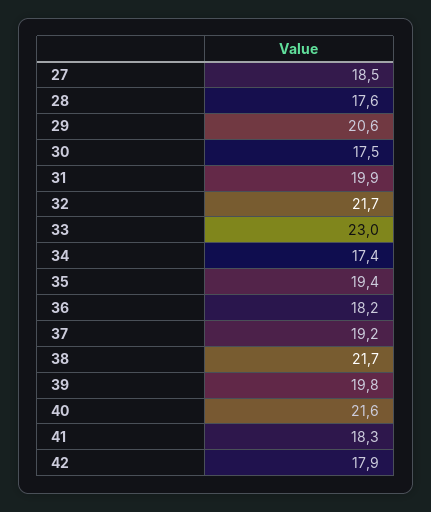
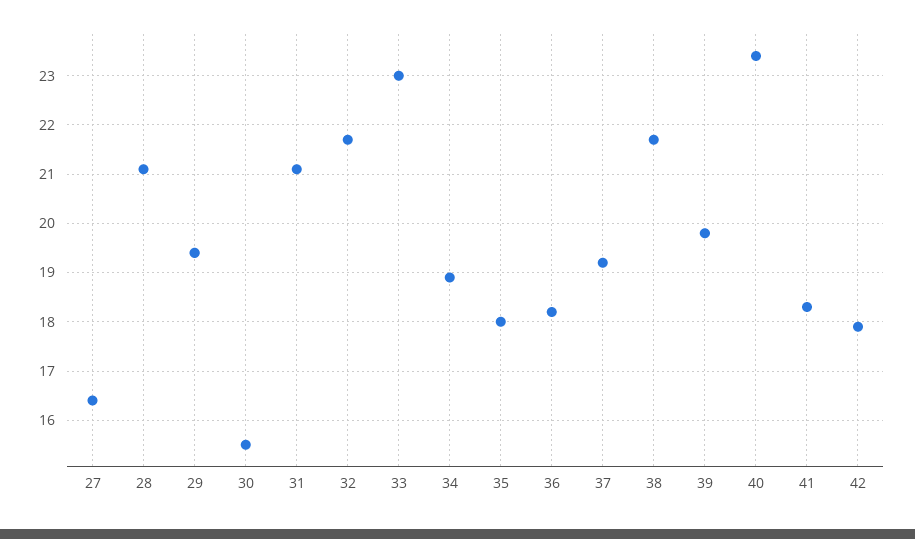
27: 18.5 -> 16.5
28: 17.6 -> 21
29: 20.6 -> 19.5
30: 17.5 -> 15.5
31: 19.9 -> 21
34: 17.4 -> 19
35: 19.4 -> 18
40: 21.6 -> 23.5

